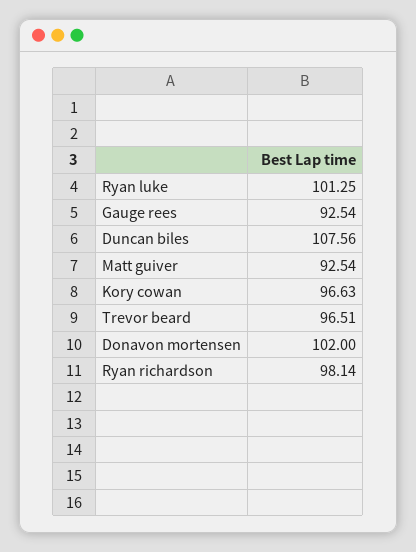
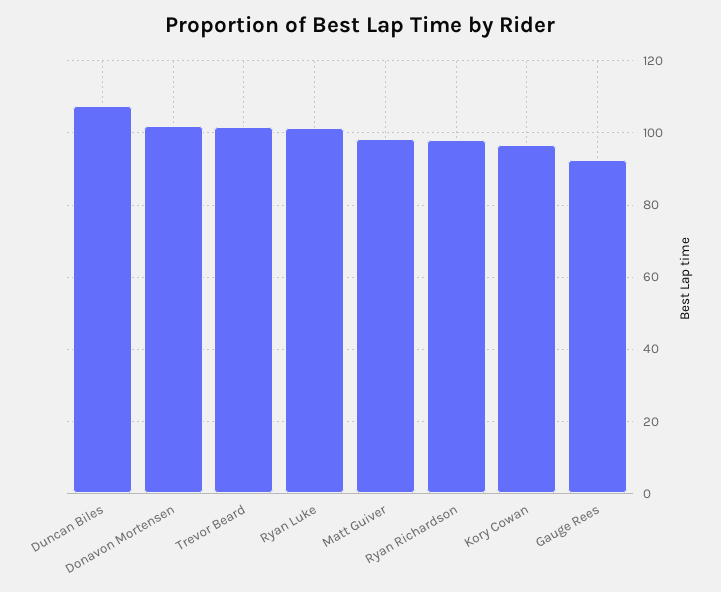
Matt guiver: 92.54 -> 98
Trevor beard: 96.51 -> 102

